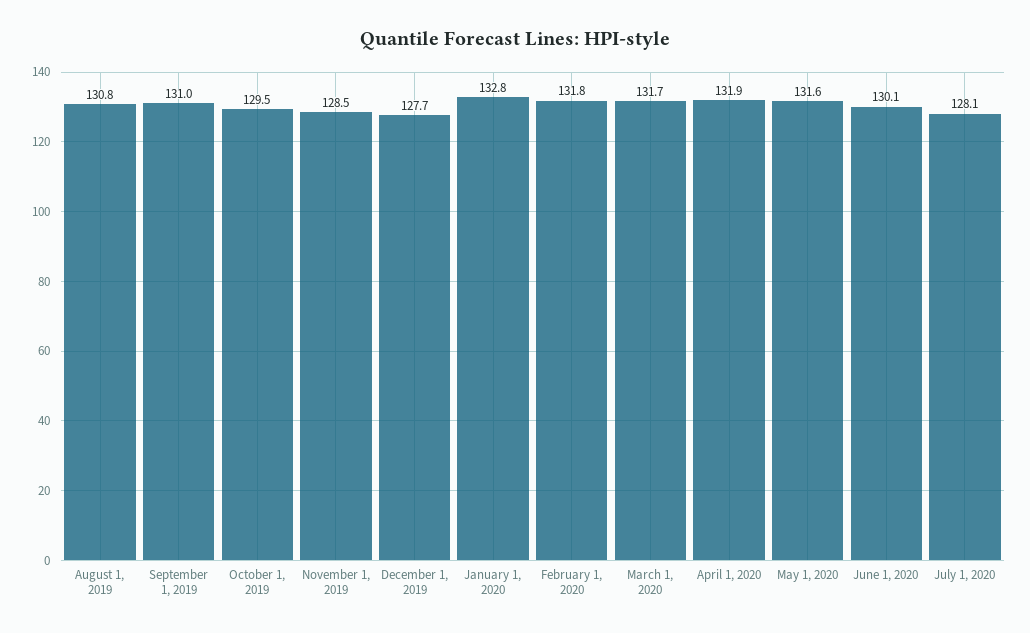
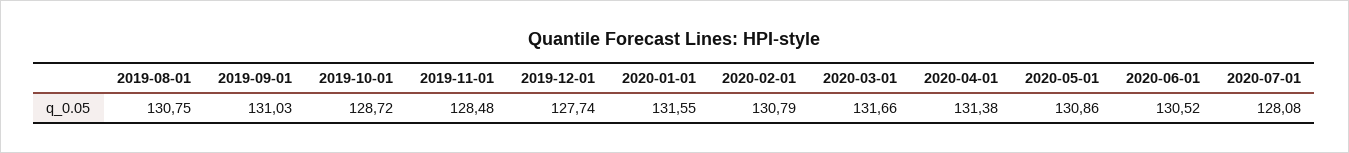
October 1, 2019: 129.5 -> 128.72
January 1, 2020: 132.8 -> 131.55
February 1, 2020: 131.8 -> 130.79
April 1, 2020: 131.9 -> 131.38
May 1, 2020: 131.6 -> 130.86
June 1, 2020: 130.1 -> 130.52

